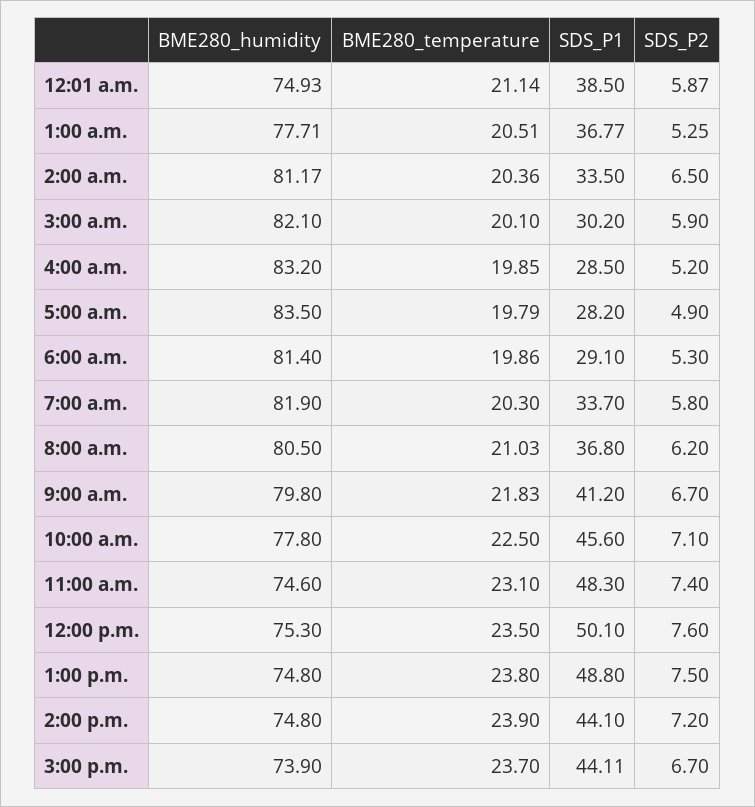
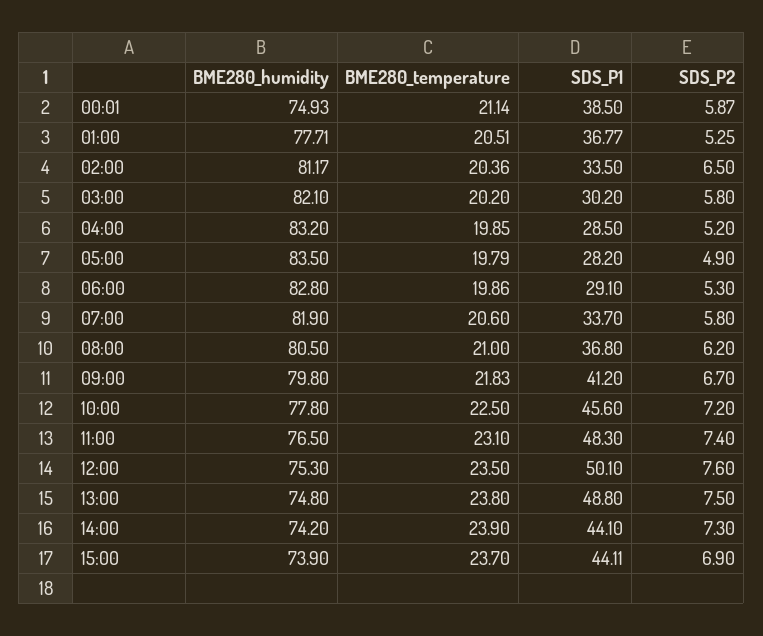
BME280_temperature, 3:00 a.m.: 20.1 -> 20.2
SDS_P2, 3:00 a.m.: 5.9 -> 5.8
BME280_humidity, 6:00 a.m.: 81.4 -> 82.8
BME280_temperature, 7:00 a.m.: 20.3 -> 20.6
BME280_temperature, 8:00 a.m.: 21.03 -> 21
SDS_P2, 10:00 a.m.: 7.1 -> 7.2
BME280_humidity, 11:00 a.m.: 74.6 -> 76.5
BME280_humidity, 2:00 p.m.: 74.8 -> 74.2
SDS_P2, 2:00 p.m.: 7.2 -> 7.3
SDS_P2, 3:00 p.m.: 6.7 -> 6.9

